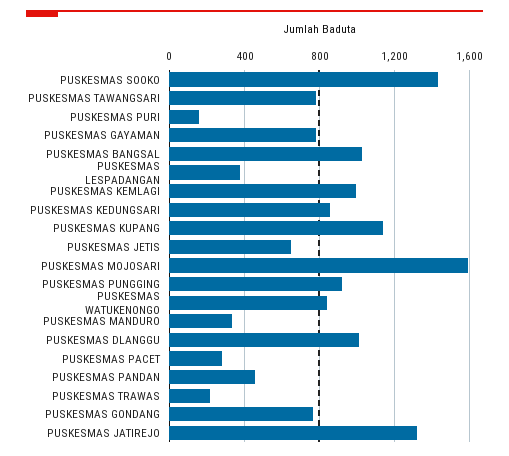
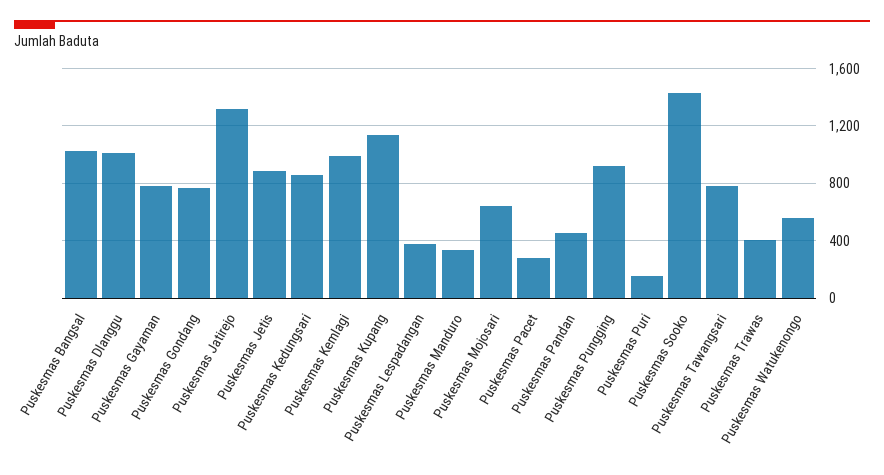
PUSKESMAS JETIS: 650 -> 900
PUSKESMAS MOJOSARI: 1600 -> 650
PUSKESMAS WATUKENONGO: 850 -> 550
PUSKESMAS TRAWAS: 200 -> 400

